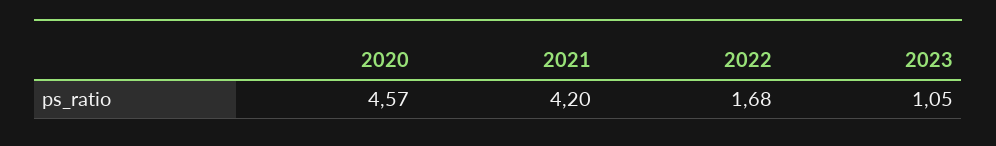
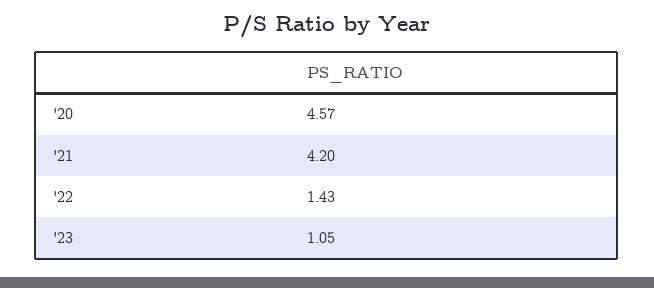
2022: 1.68 -> 1.43

